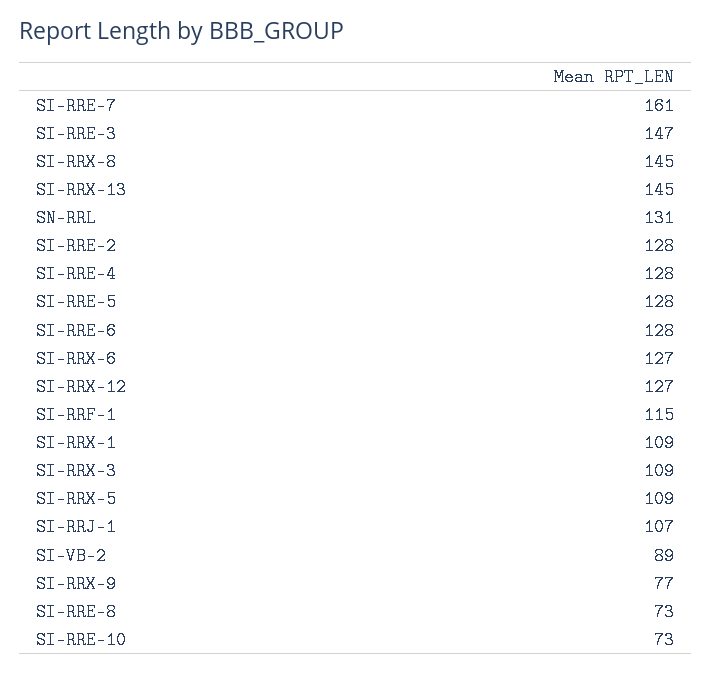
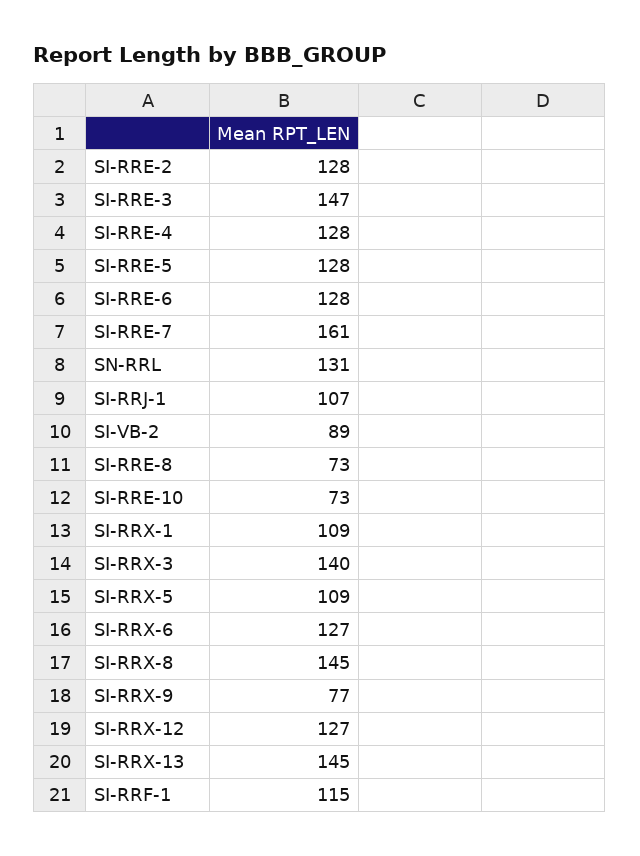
SI-RRX-3: 109 -> 140

